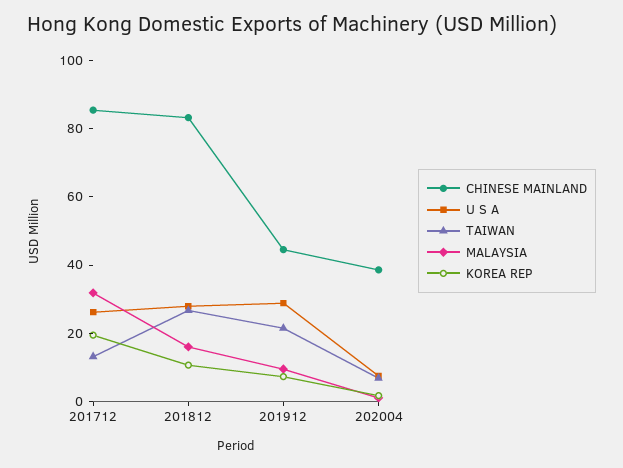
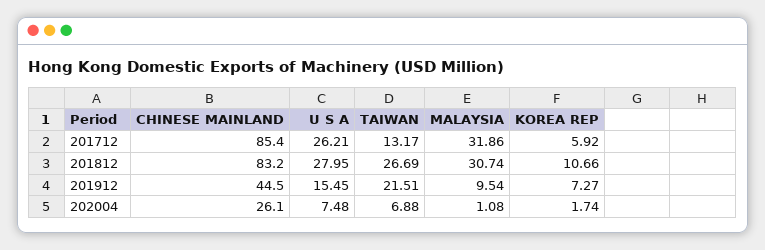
KOREA REP, 201712: 20 -> 5.92
MALAYSIA, 201812: 15 -> 30.74
U S A, 201912: 30 -> 15.45
CHINESE MAINLAND, 202004: 40 -> 26.1

